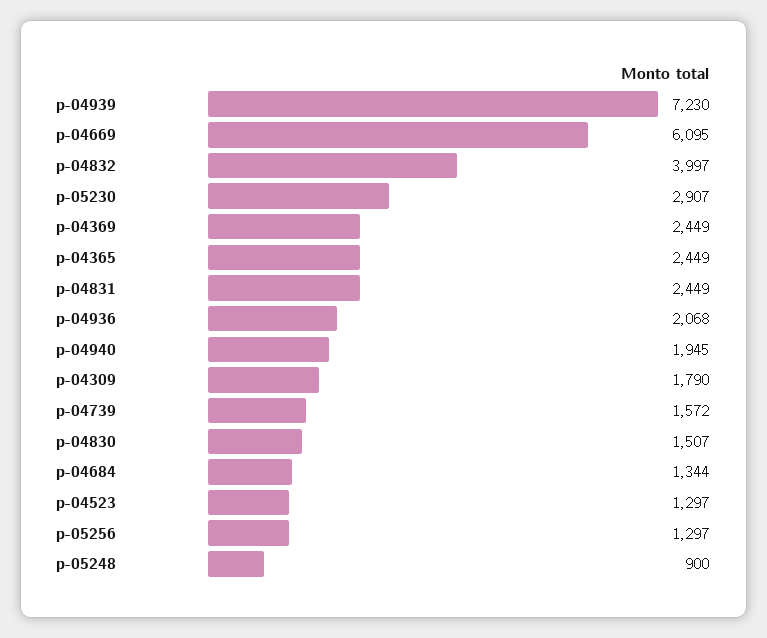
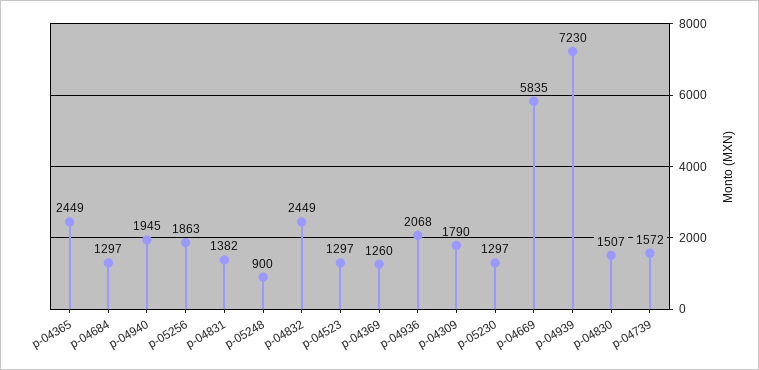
p-04669: 6095 -> 5835
p-04832: 3997 -> 2449
p-05230: 2907 -> 1297
p-04369: 2449 -> 1260
p-04831: 2449 -> 1382
p-04684: 1344 -> 1297
p-05256: 1297 -> 1863

